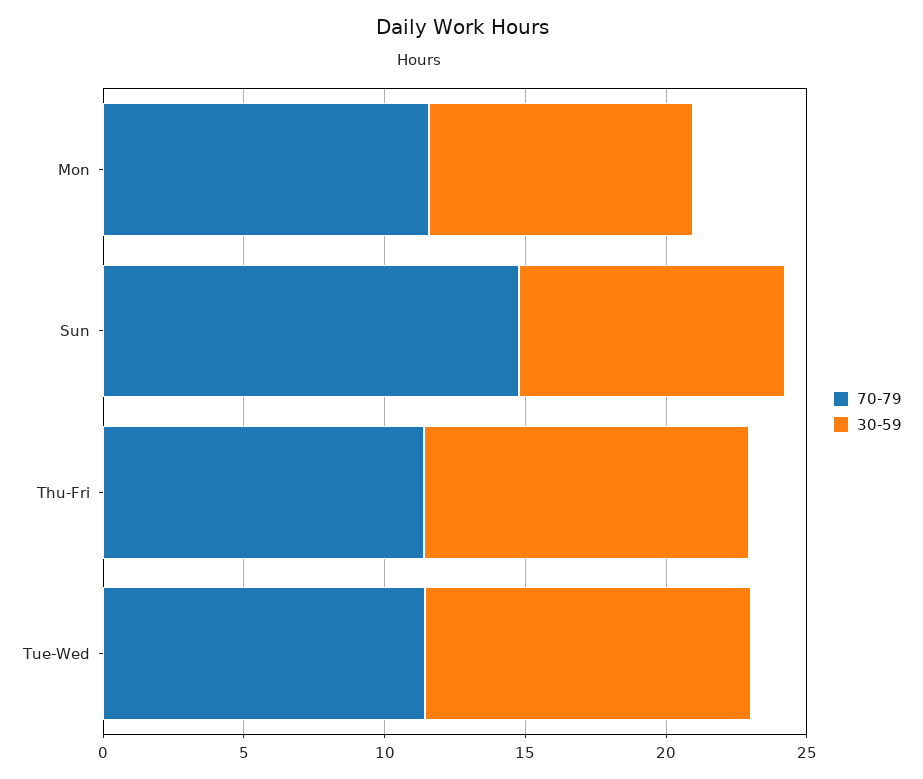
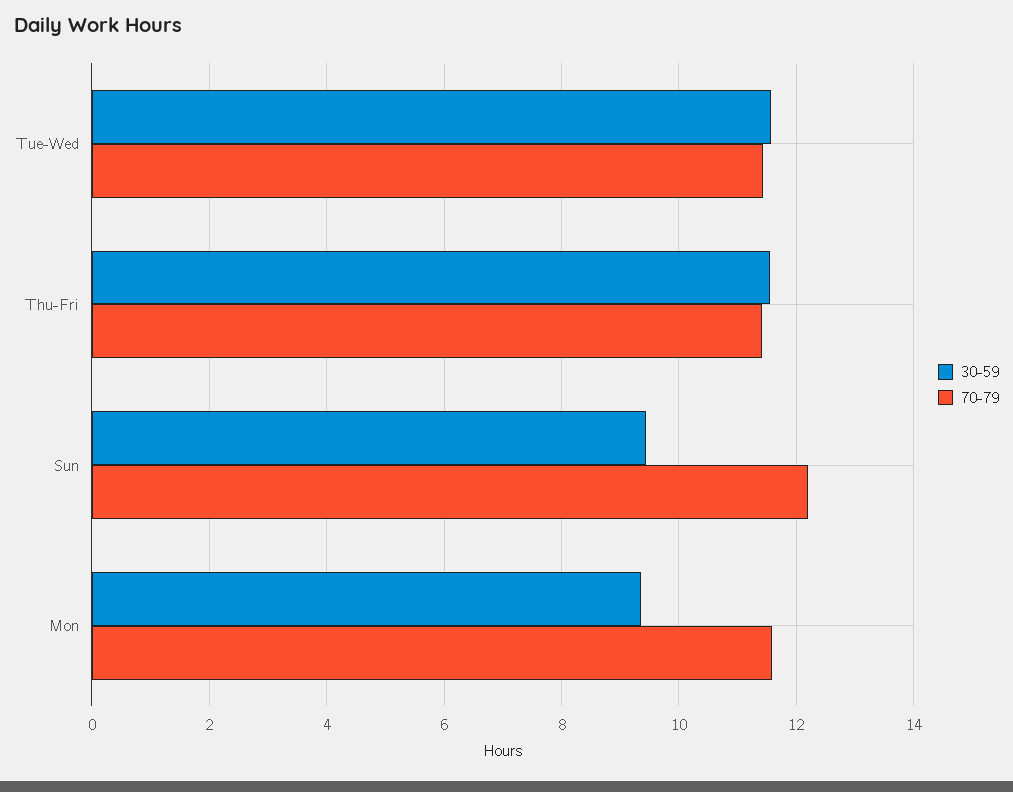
70-79, Sun: 15 -> 12.2

